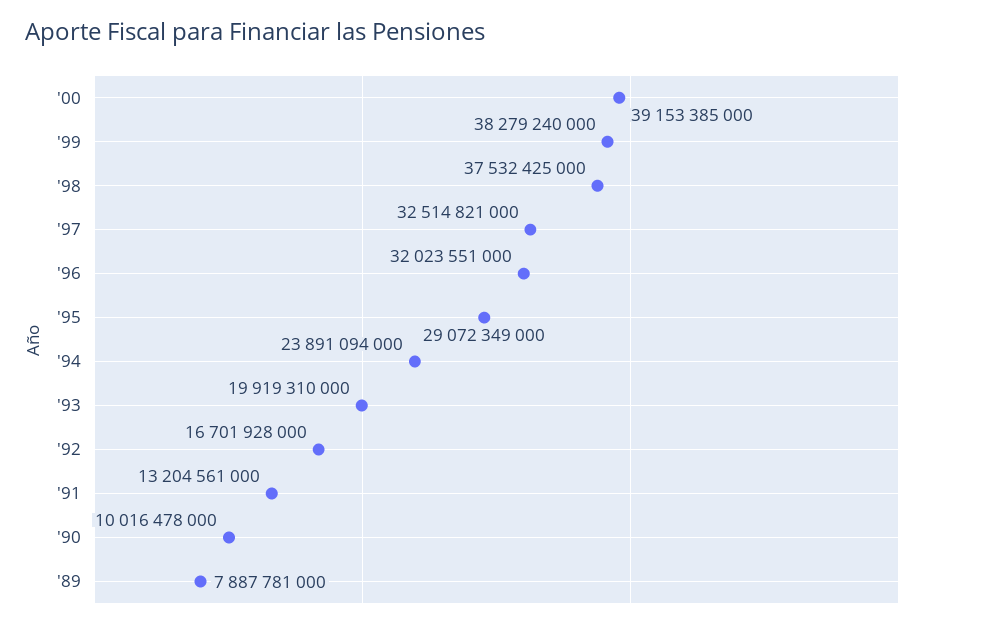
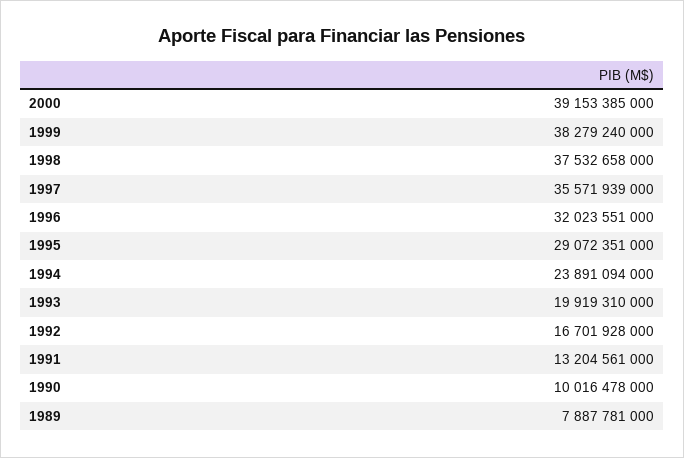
'98: 37532425000 -> 37532658000
'97: 32514821000 -> 35571939000
'95: 29072349000 -> 29072351000

